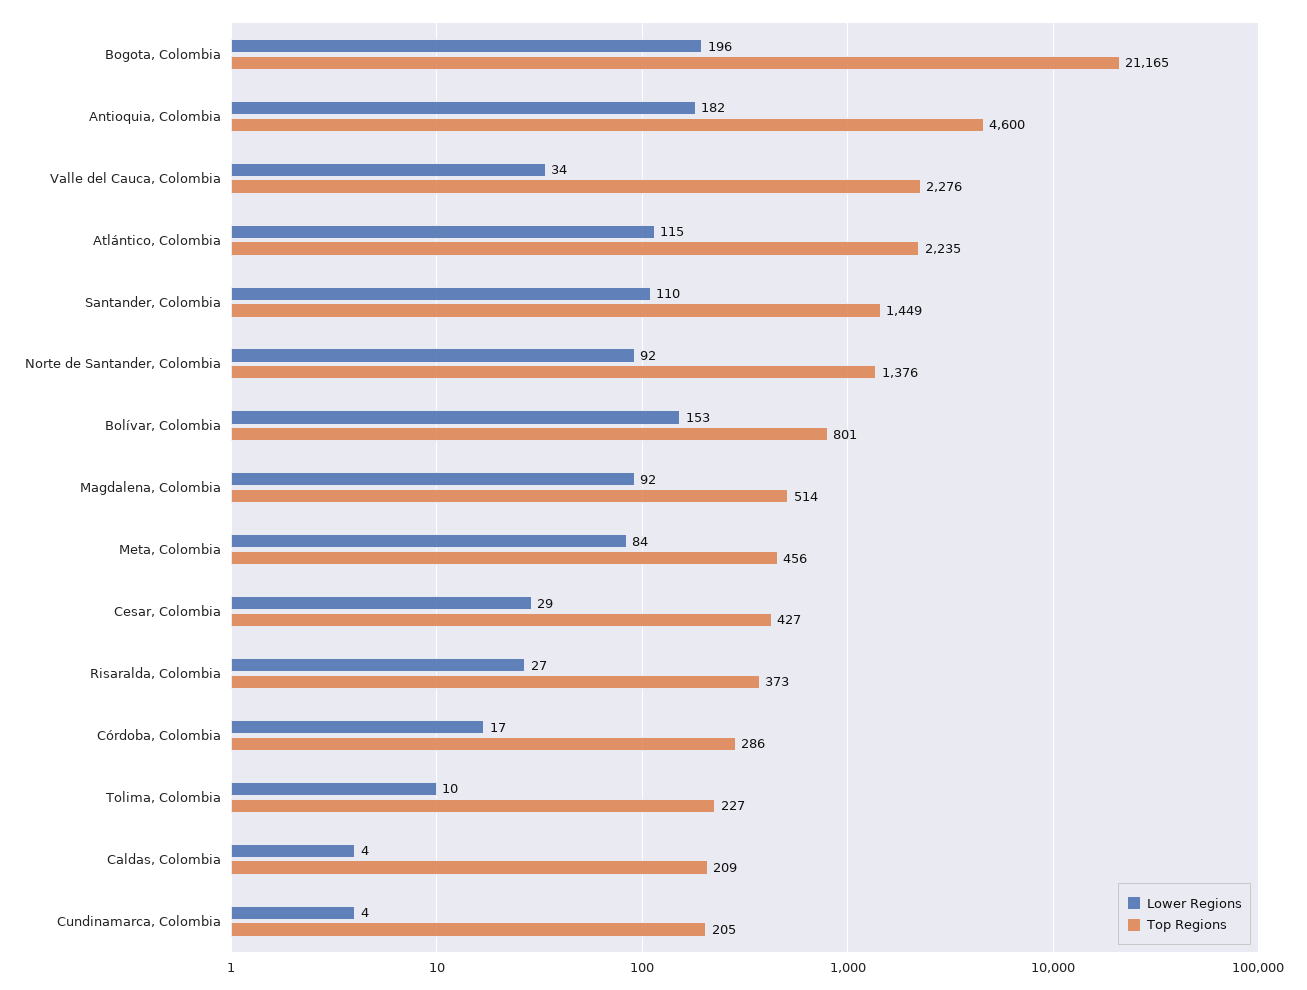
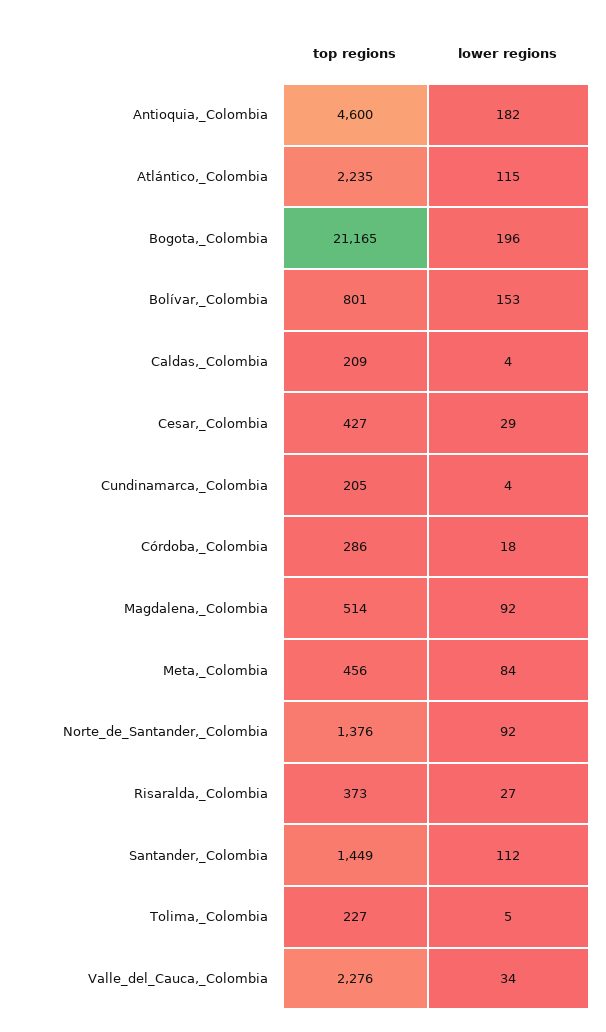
Lower Regions, Santander, Colombia: 110 -> 112
Lower Regions, Córdoba, Colombia: 17 -> 18
Lower Regions, Tolima, Colombia: 10 -> 5

